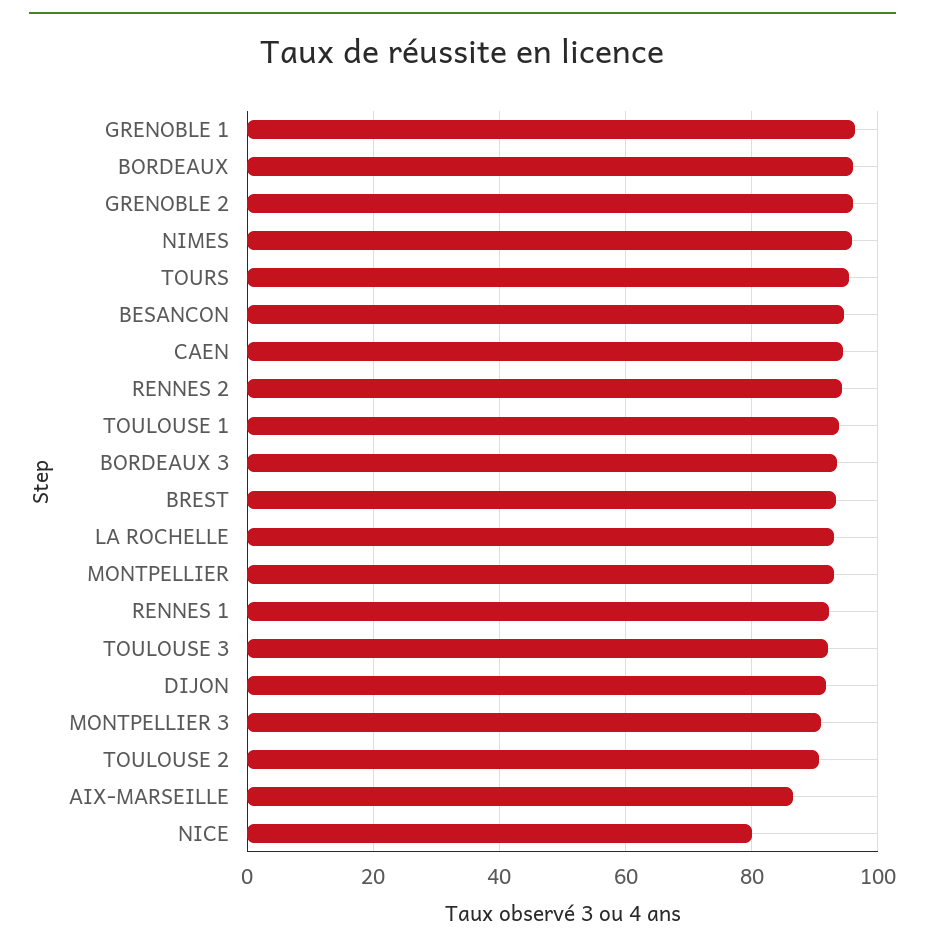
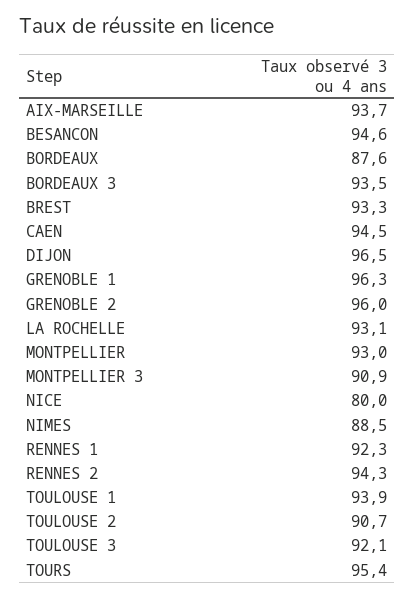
BORDEAUX: 96 -> 87.6
NIMES: 96 -> 88.5
DIJON: 92 -> 96.5
AIX-MARSEILLE: 86 -> 93.7

